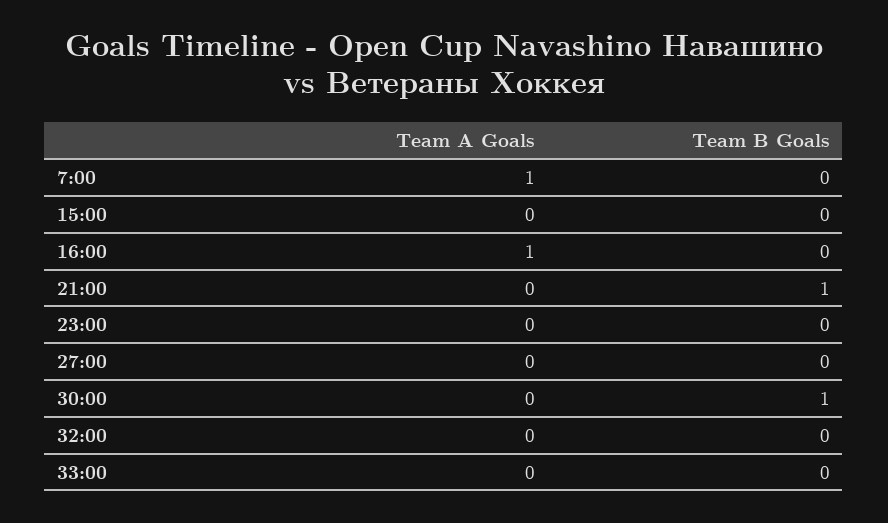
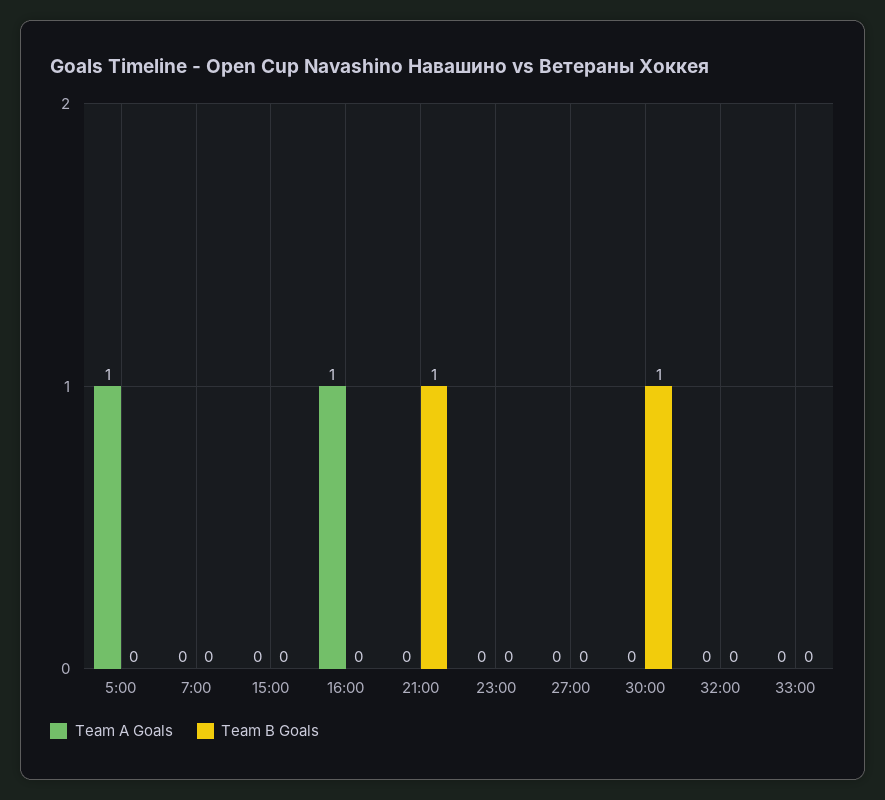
Team A Goals, 7:00: 1 -> 0
Team A Goals, 5:00: none -> 1
Team B Goals, 5:00: none -> 0

